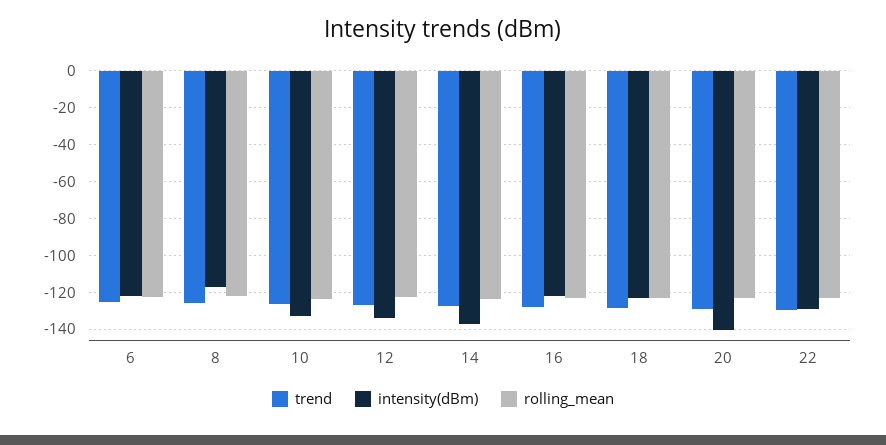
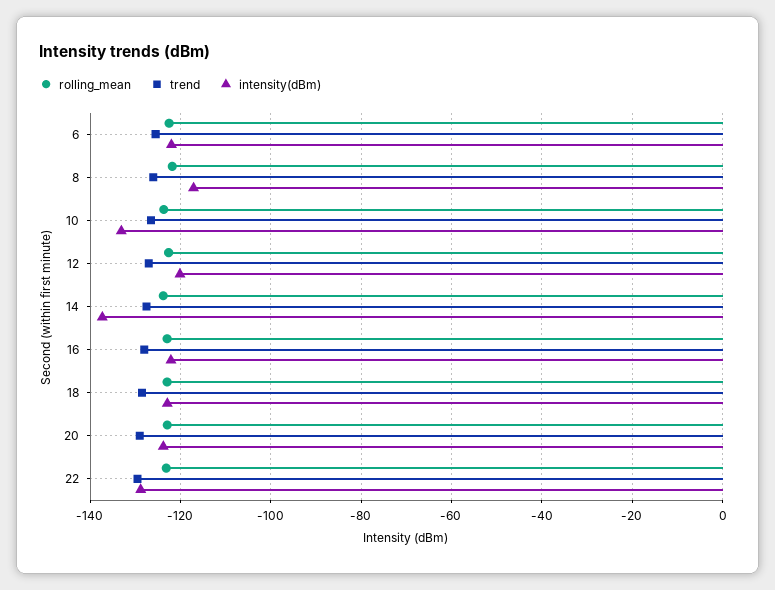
intensity(dBm), 12: -135 -> -120
intensity(dBm), 20: -140 -> -124

